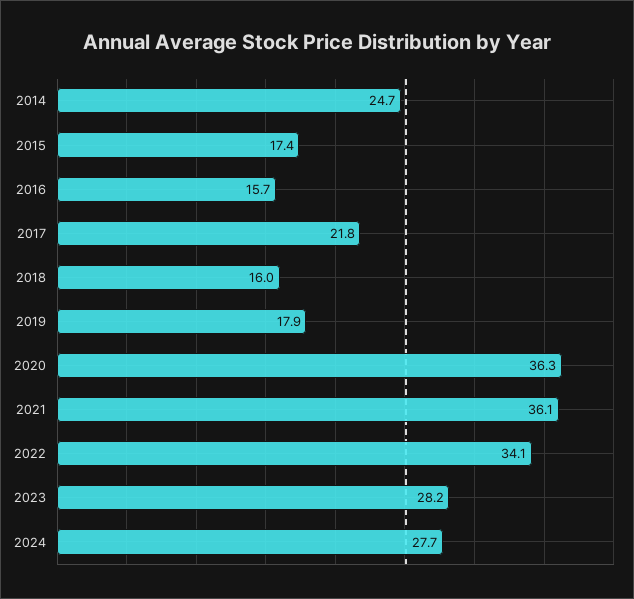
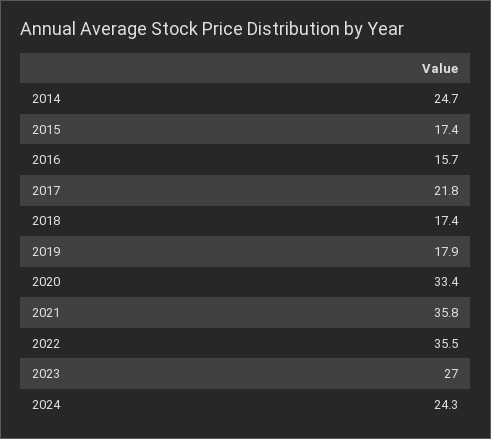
2018: 16 -> 17.4
2020: 36.3 -> 33.4
2021: 36.1 -> 35.8
2022: 34.1 -> 35.5
2023: 28.2 -> 27
2024: 27.7 -> 24.3

